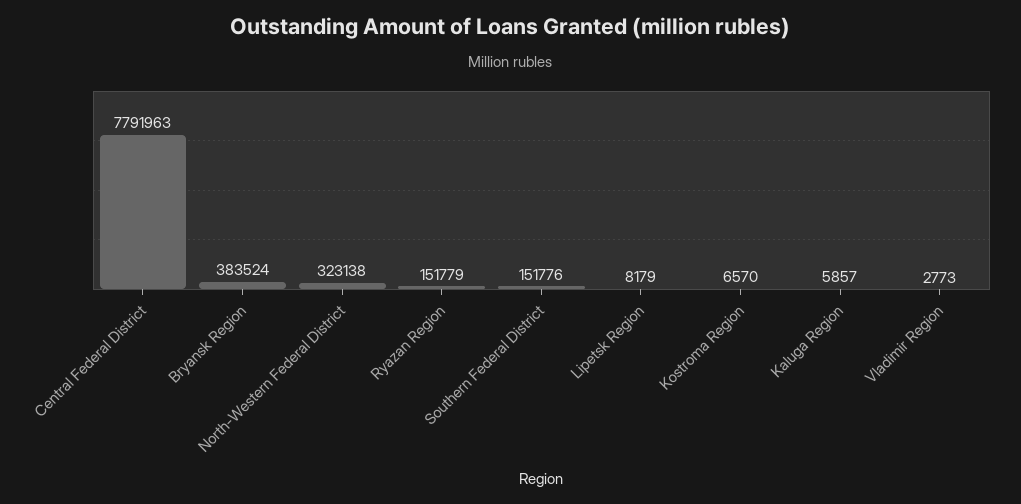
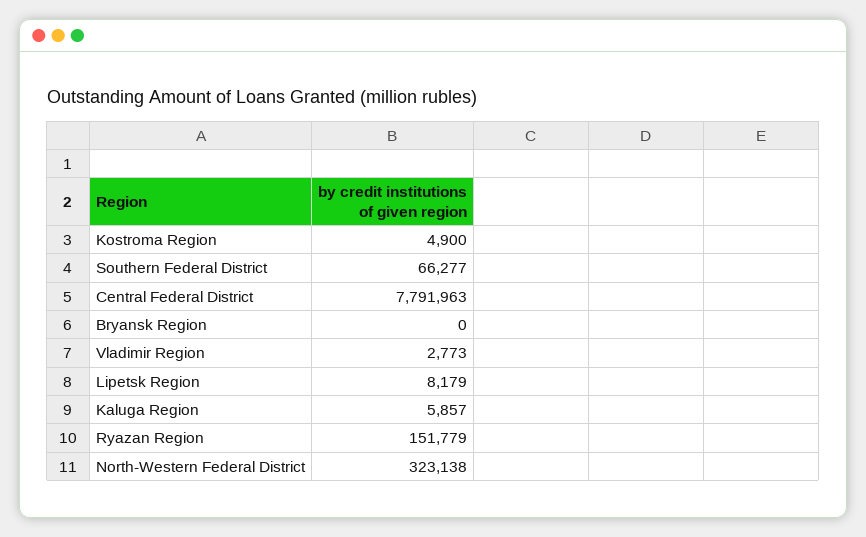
Bryansk Region: 383524 -> 0
Southern Federal District: 151776 -> 66277
Kostroma Region: 6570 -> 4900

